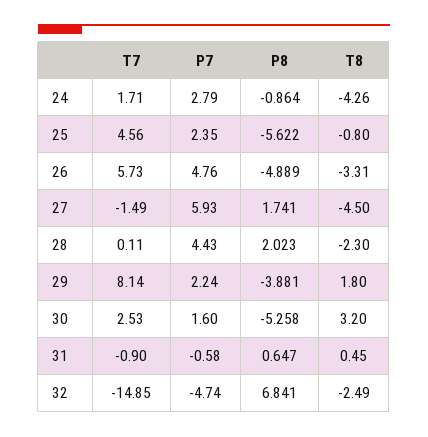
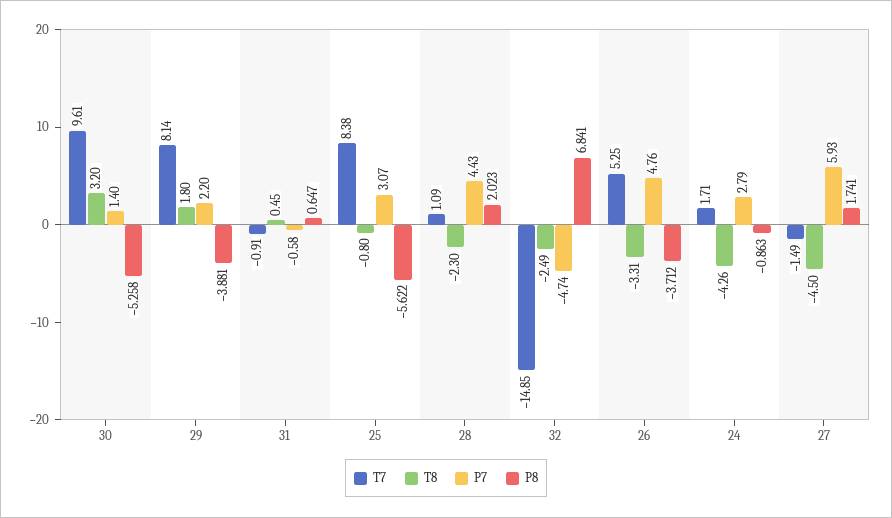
P8, 24: -0.864 -> -0.863
T7, 25: 4.56 -> 8.38
P7, 25: 2.35 -> 3.07
T7, 26: 5.73 -> 5.25
P8, 26: -4.889 -> -3.712
T7, 28: 0.11 -> 1.09
P7, 29: 2.24 -> 2.2
T7, 30: 2.53 -> 9.61
P7, 30: 1.6 -> 1.4
T7, 31: -0.9 -> -0.91

